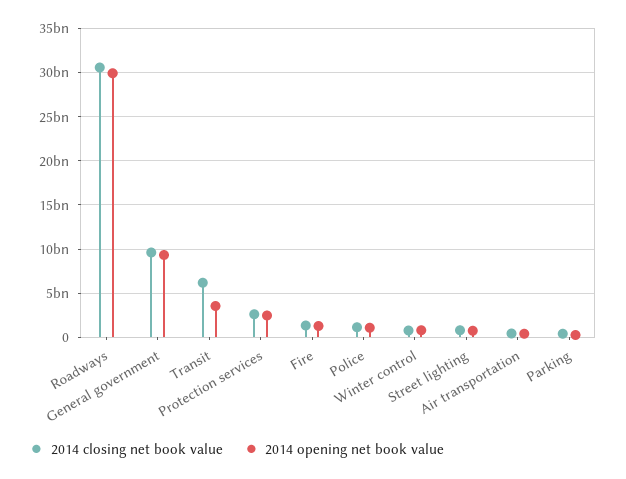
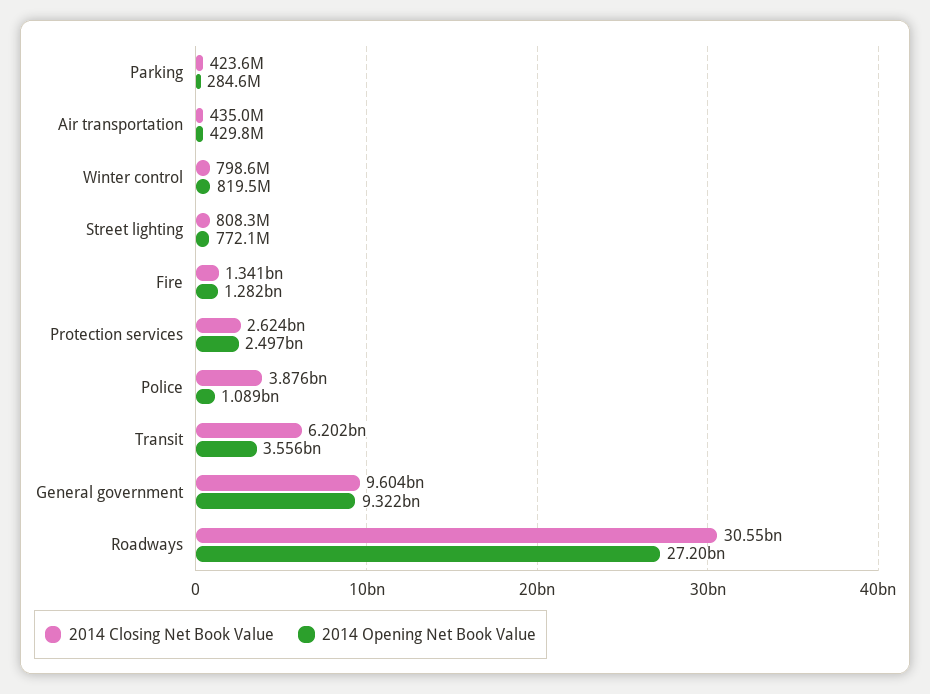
2014 opening net book value, Roadways: 30000000000 -> 27200000000
2014 closing net book value, Police: 1000000000 -> 3876000000

